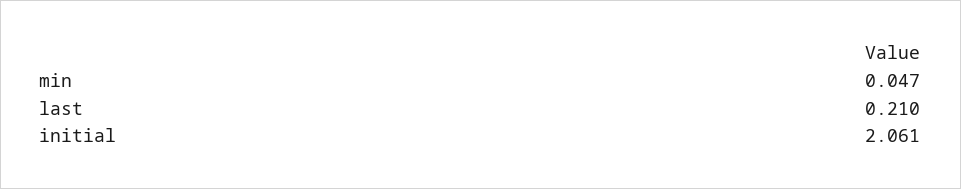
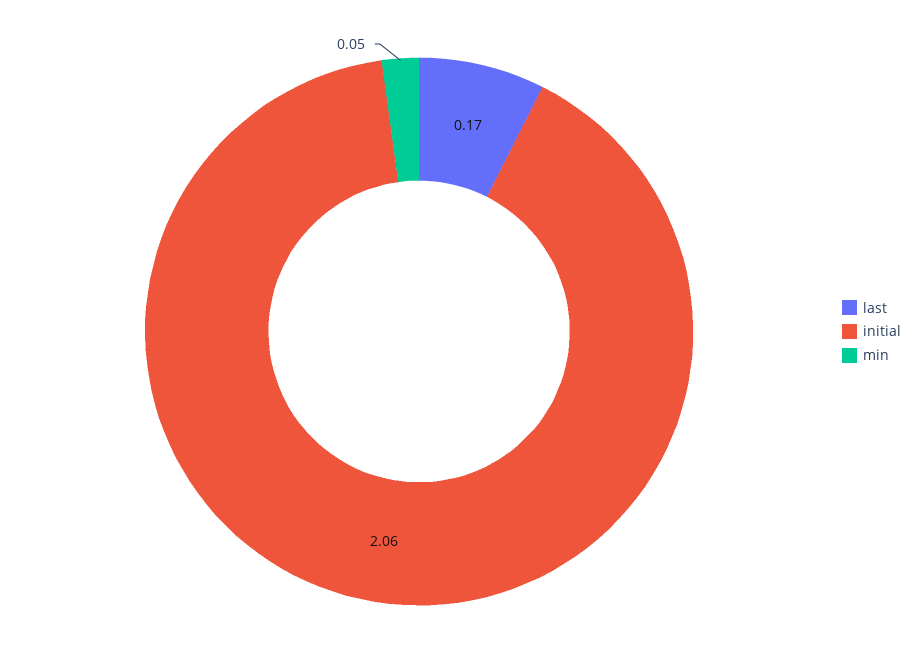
last: 0.21 -> 0.17

